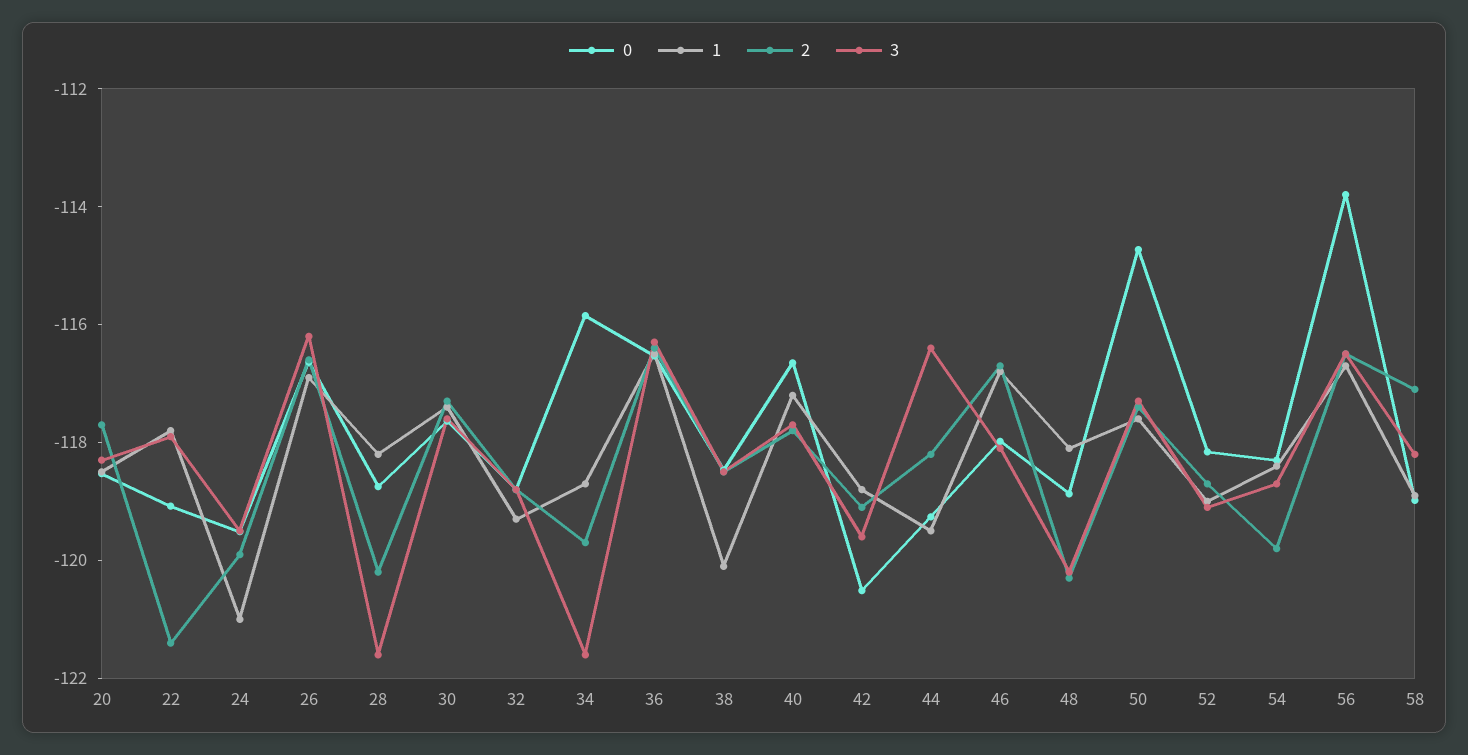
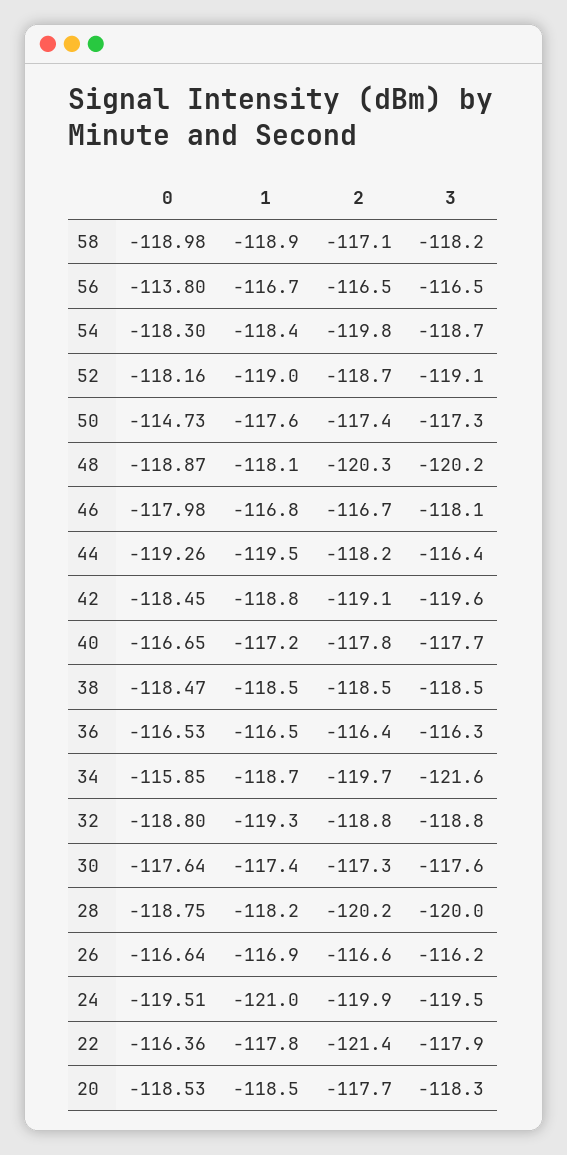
0, 22: -119 -> -116.36
3, 28: -121.5 -> -120
1, 38: -120 -> -118.5
0, 42: -120.5 -> -118.45

